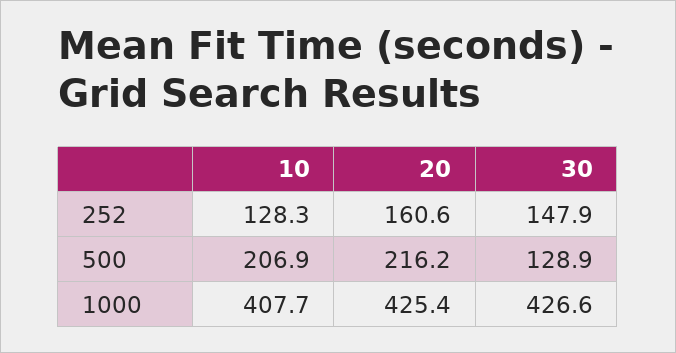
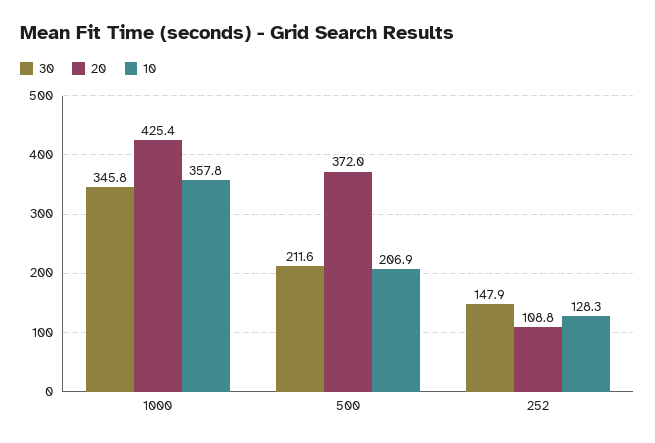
20, 252: 160.6 -> 108.8
20, 500: 216.2 -> 372
30, 500: 128.9 -> 211.6
10, 1000: 407.7 -> 357.8
30, 1000: 426.6 -> 345.8

